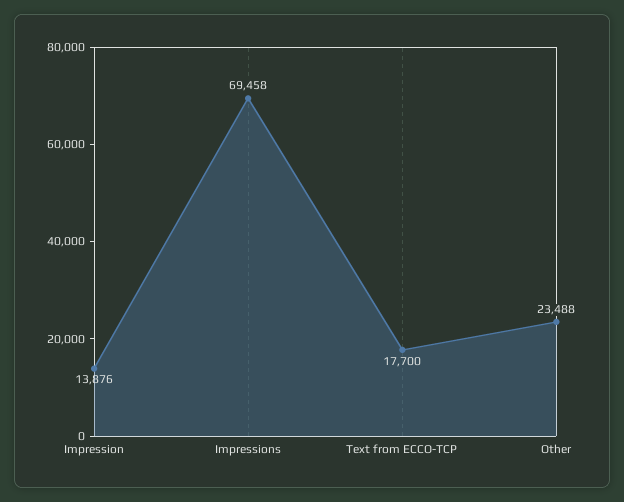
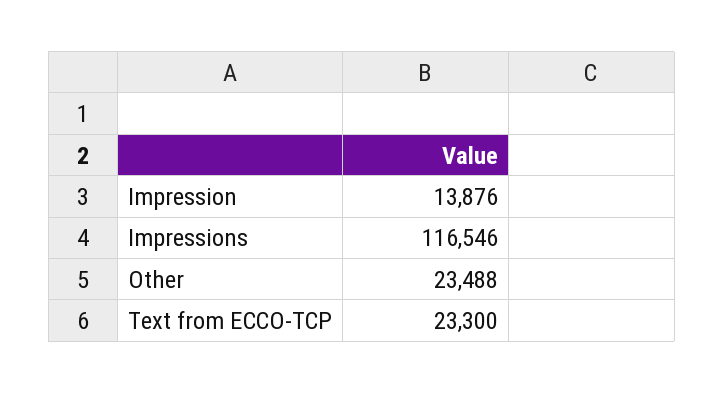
Impressions: 69458 -> 116546
Text from ECCO-TCP: 17700 -> 23300

